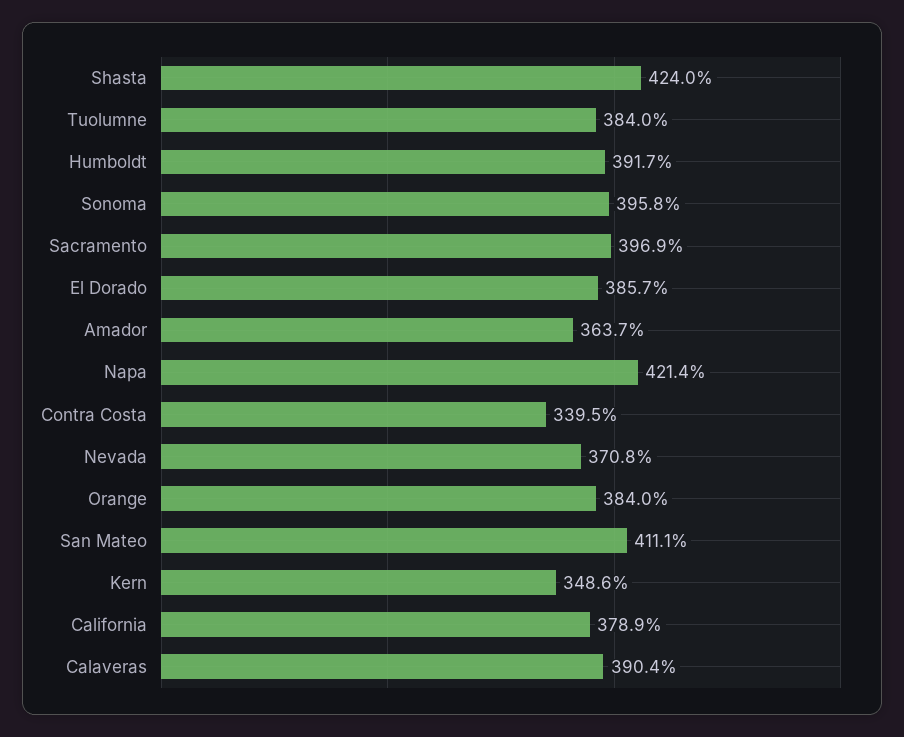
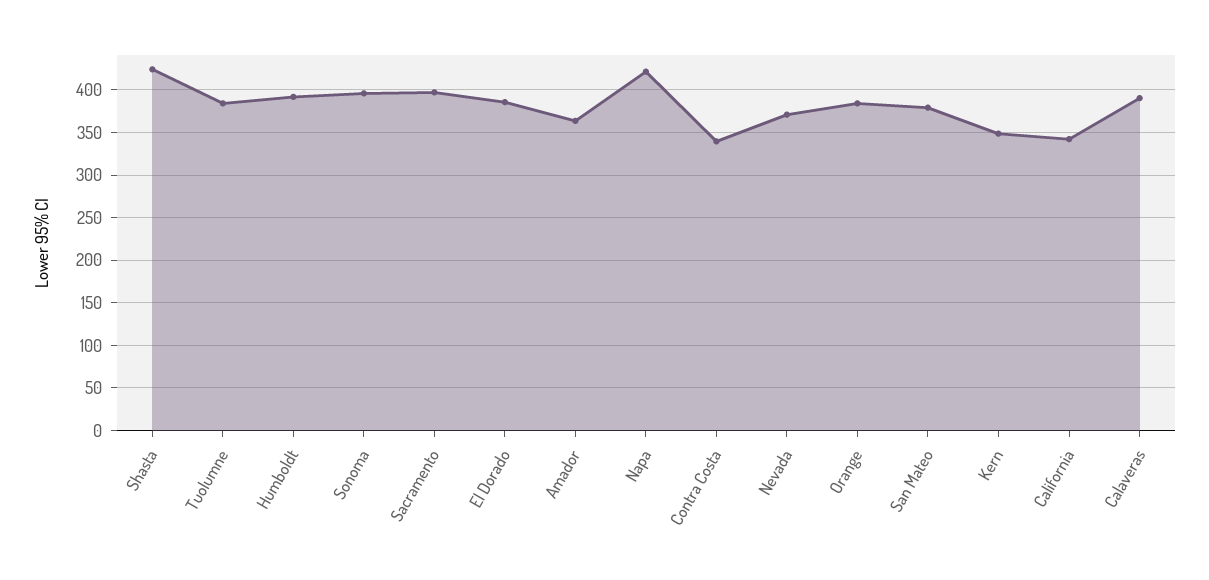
San Mateo: 411.1 -> 380
California: 378.9 -> 340

